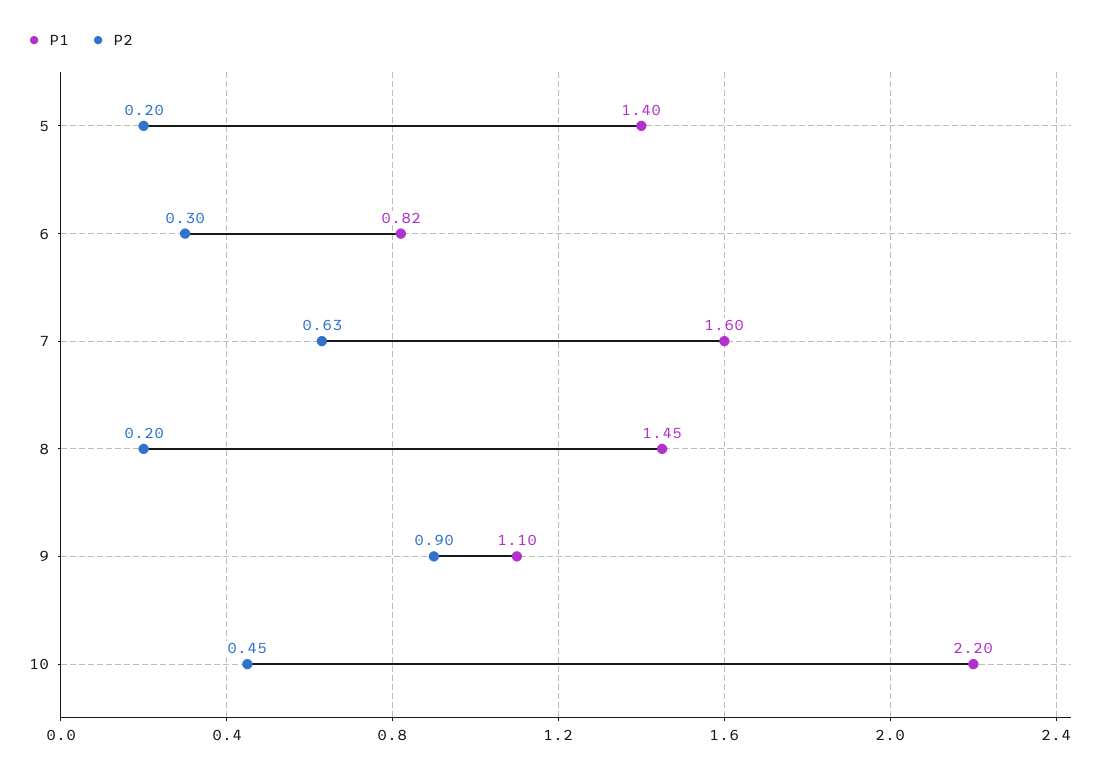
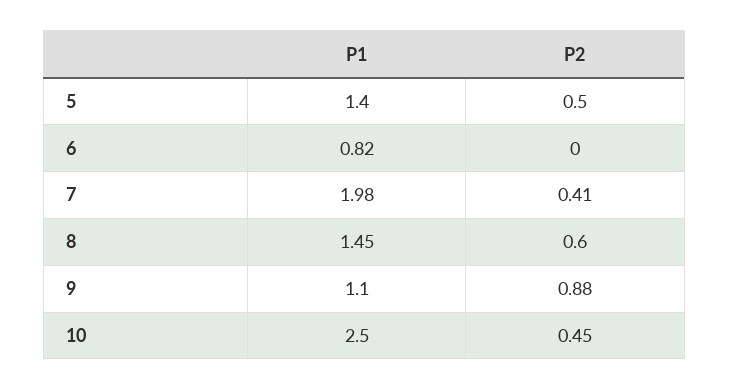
P2, 5: 0.2 -> 0.5
P2, 6: 0.3 -> 0
P1, 7: 1.6 -> 1.98
P2, 7: 0.63 -> 0.41
P2, 8: 0.2 -> 0.6
P2, 9: 0.9 -> 0.88
P1, 10: 2.2 -> 2.5

